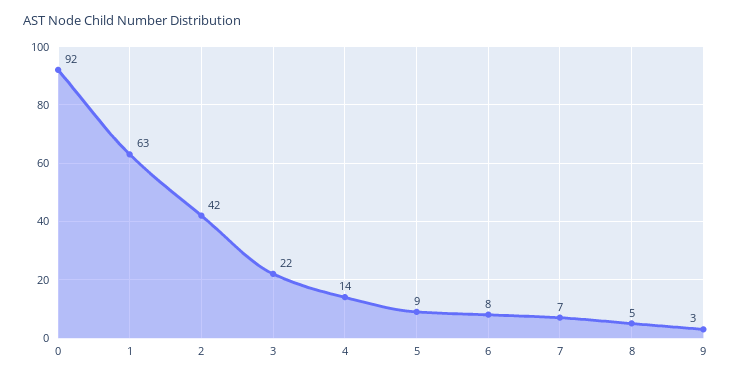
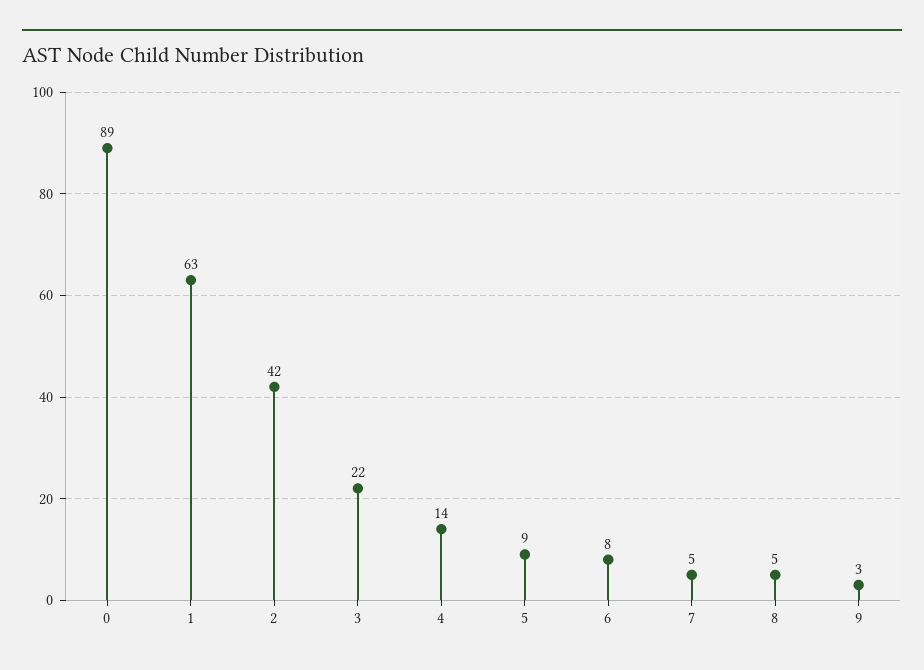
0: 92 -> 89
7: 7 -> 5

